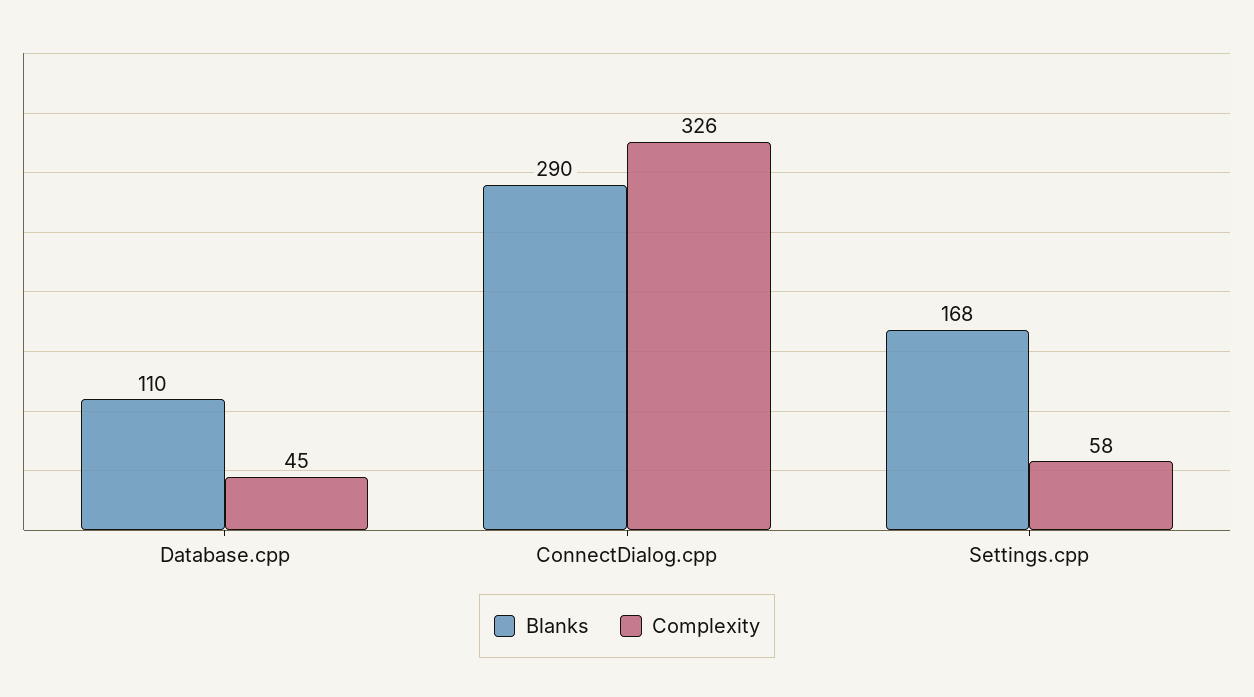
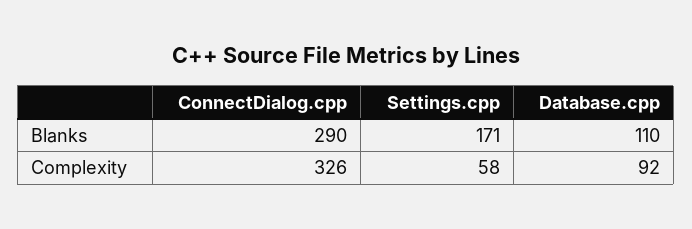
Complexity, Database.cpp: 45 -> 92
Blanks, Settings.cpp: 168 -> 171

